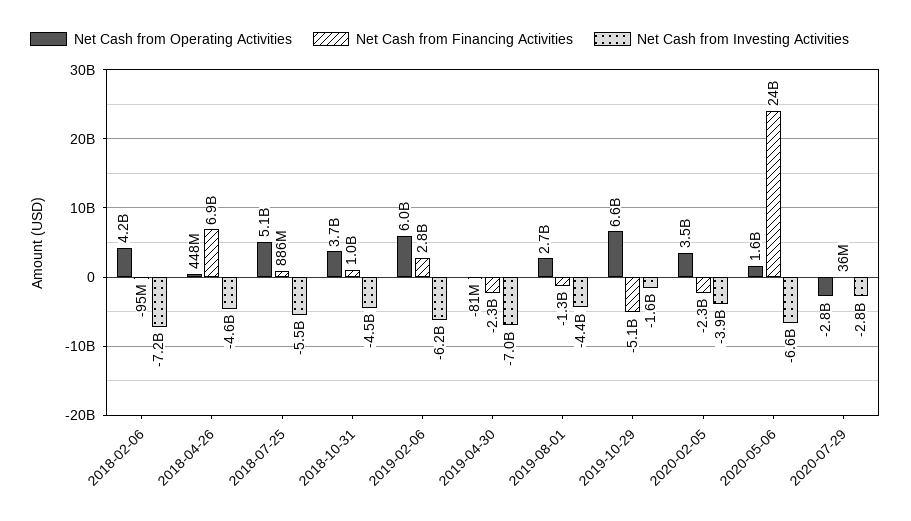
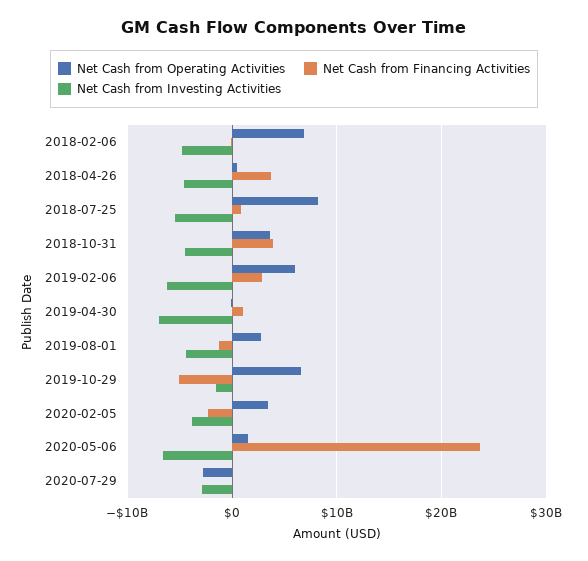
Net Cash from Operating Activities, 2018-02-06: 4200000000 -> 7000000000
Net Cash from Investing Activities, 2018-02-06: -7200000000 -> -5000000000
Net Cash from Financing Activities, 2018-04-26: 6900000000 -> 4000000000
Net Cash from Operating Activities, 2018-07-25: 5100000000 -> 8000000000
Net Cash from Financing Activities, 2018-10-31: 1000000000 -> 4000000000
Net Cash from Financing Activities, 2019-04-30: -2300000000 -> 1000000000

